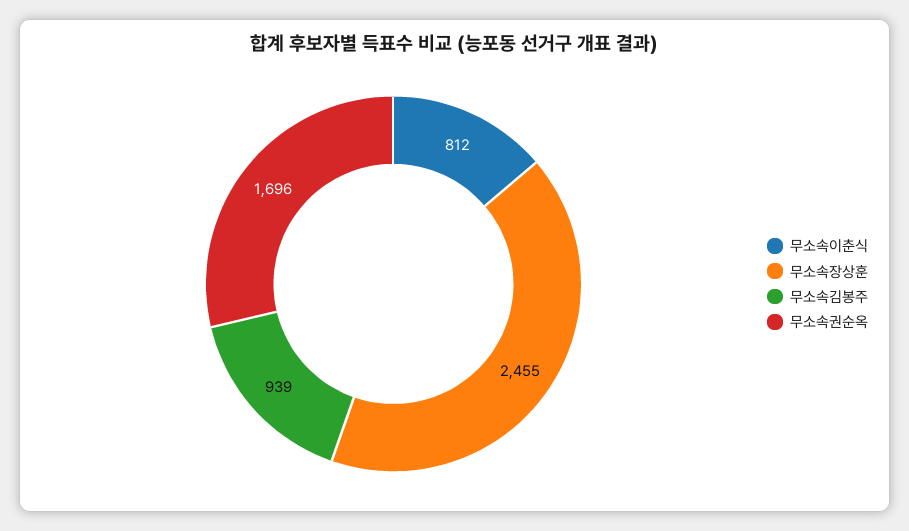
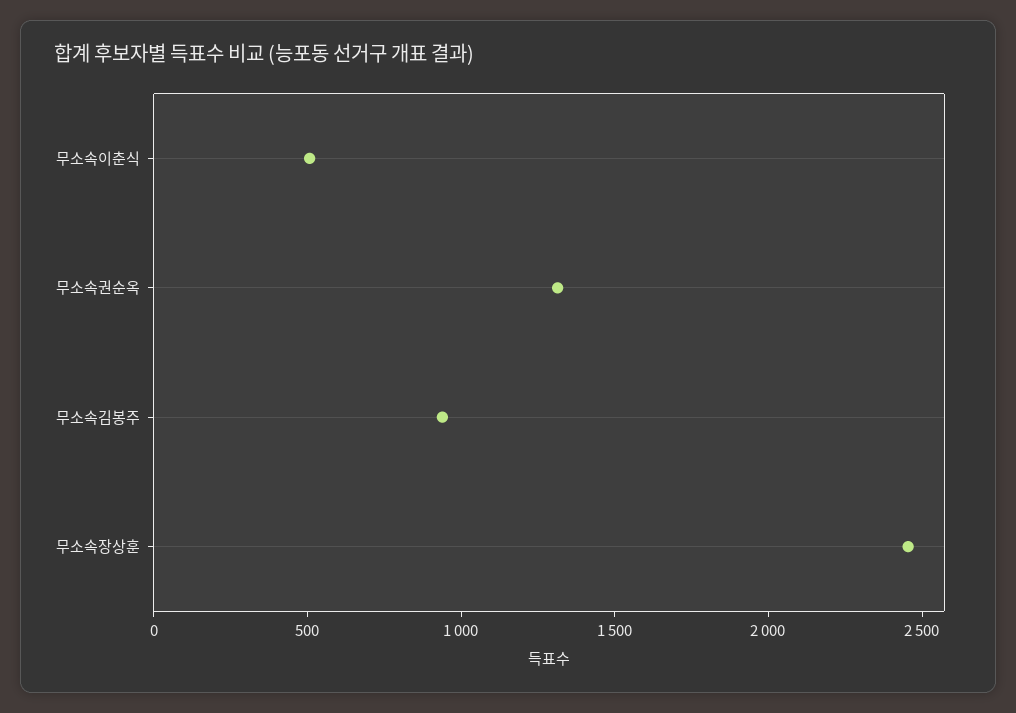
무소속이춘식: 812 -> 500
무소속권순옥: 1696 -> 1300

